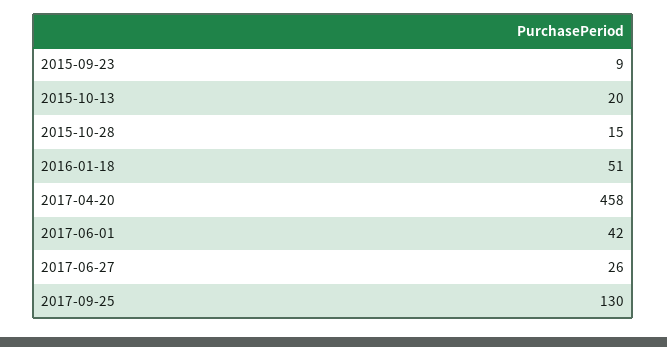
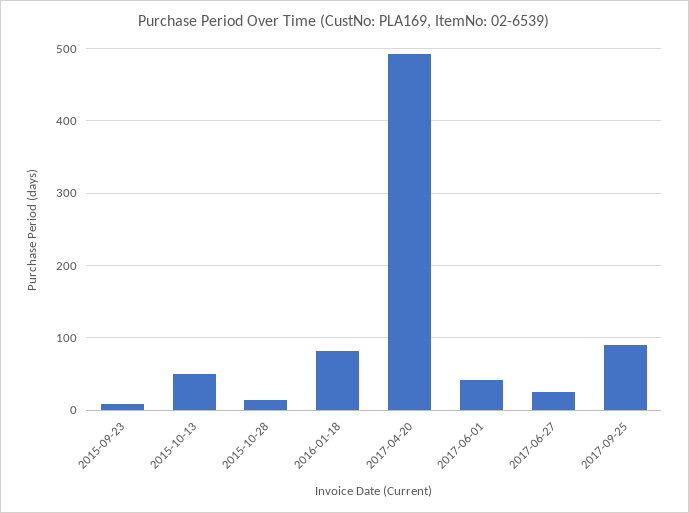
2015-10-13: 20 -> 50
2016-01-18: 51 -> 80
2017-04-20: 458 -> 490
2017-09-25: 130 -> 90

